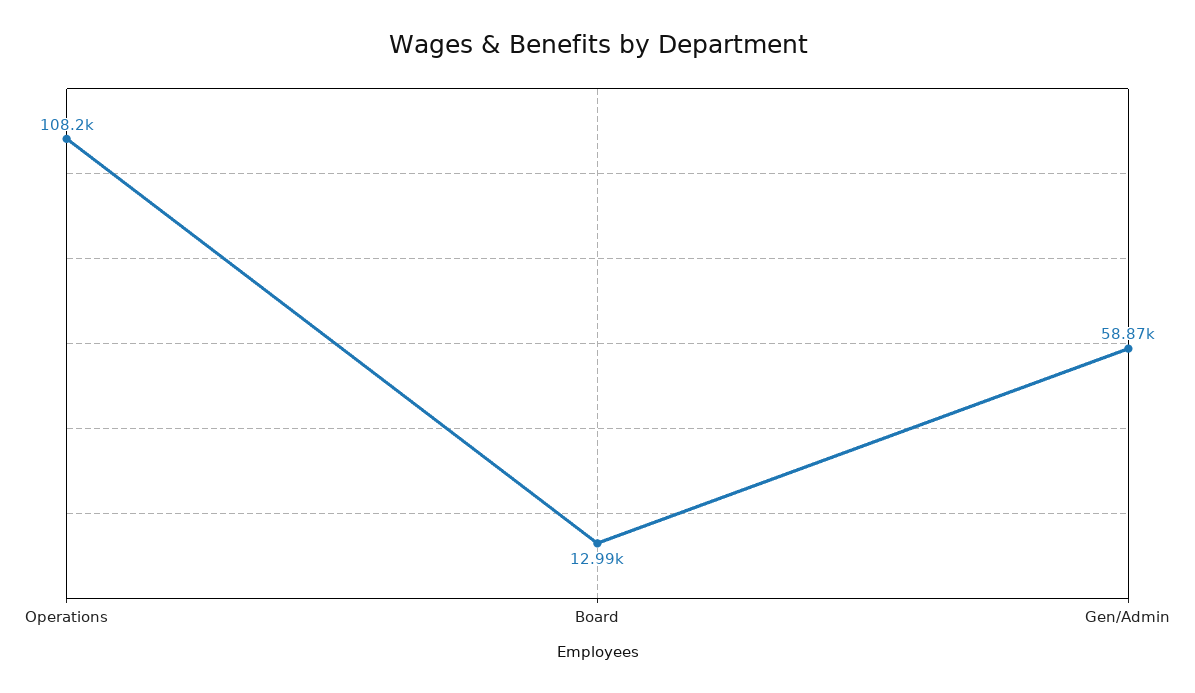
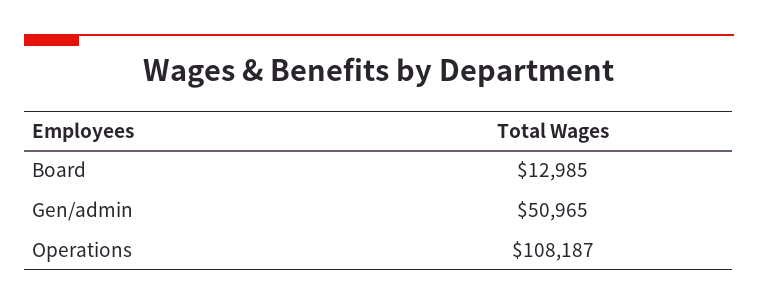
Gen/Admin: 58870 -> 50965

